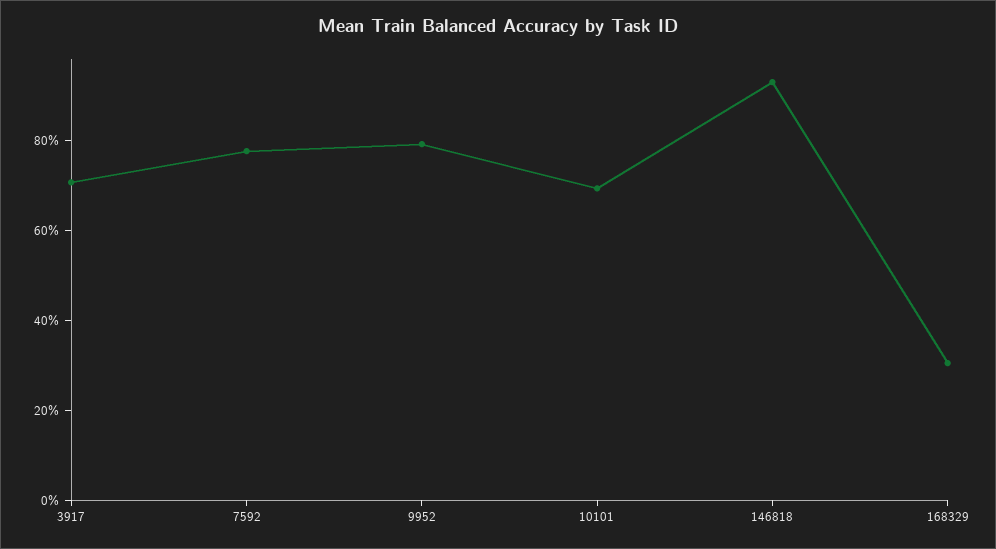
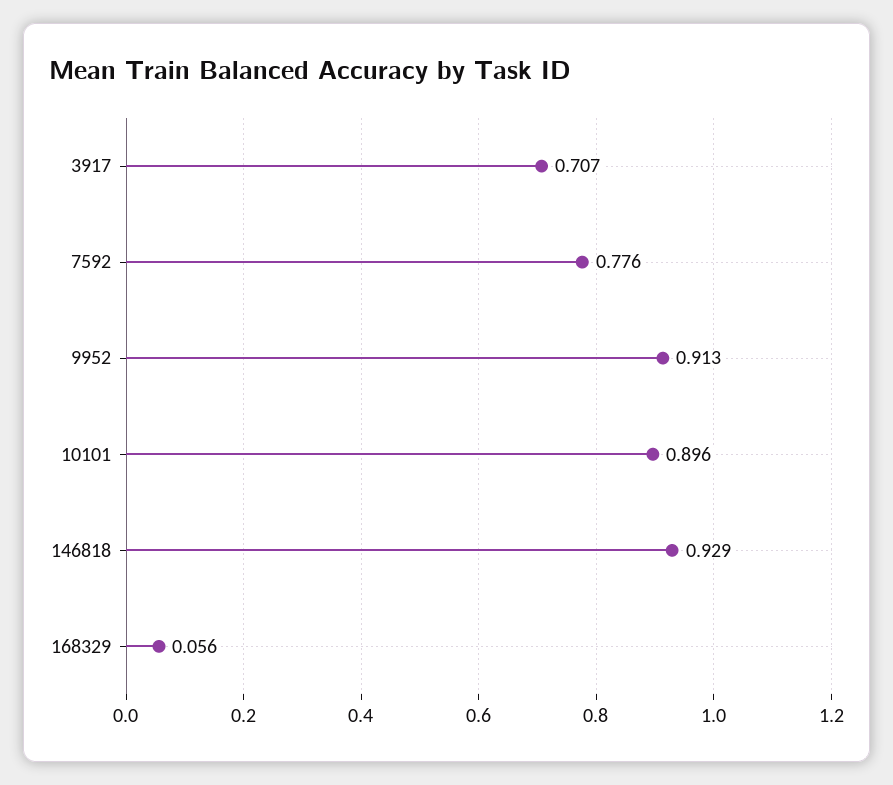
9952: 0.8 -> 0.913
10101: 0.7 -> 0.896
168329: 0.3 -> 0.056

